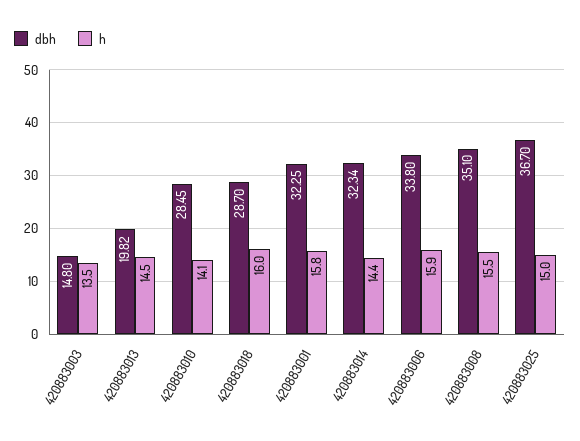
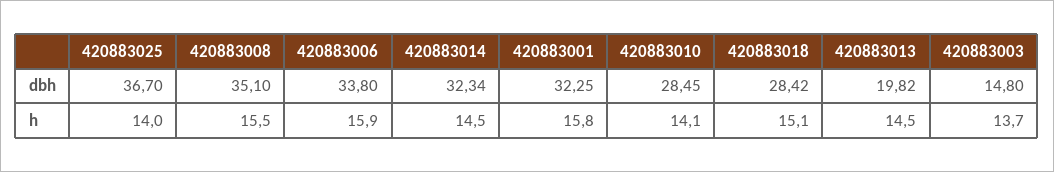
h, 420883003: 13.5 -> 13.7
dbh, 420883018: 28.7 -> 28.42
h, 420883018: 16 -> 15.1
h, 420883014: 14.4 -> 14.5
h, 420883025: 15 -> 14

